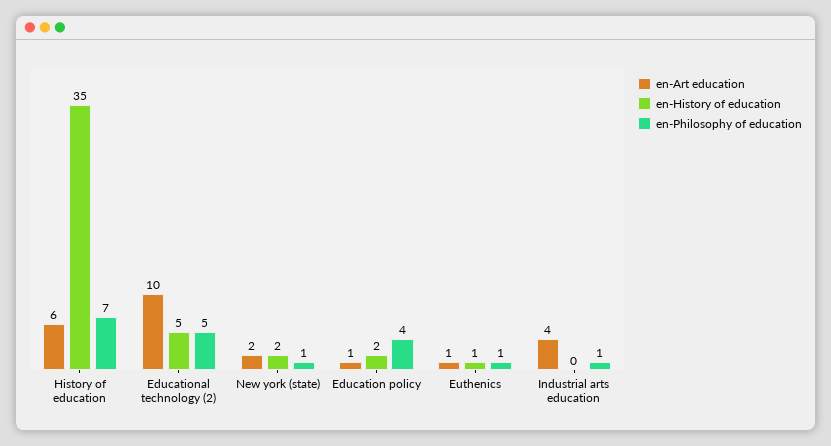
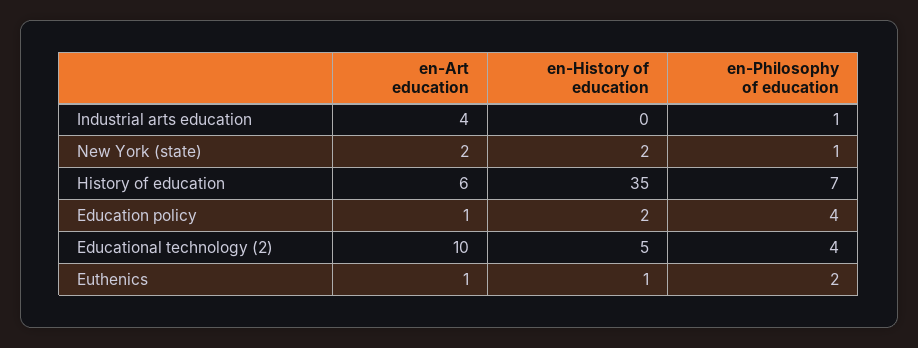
en-Philosophy of education, Educational technology (2): 5 -> 4
en-Philosophy of education, Euthenics: 1 -> 2

